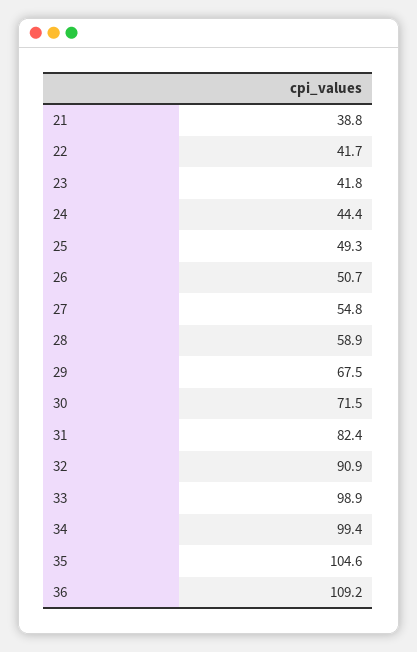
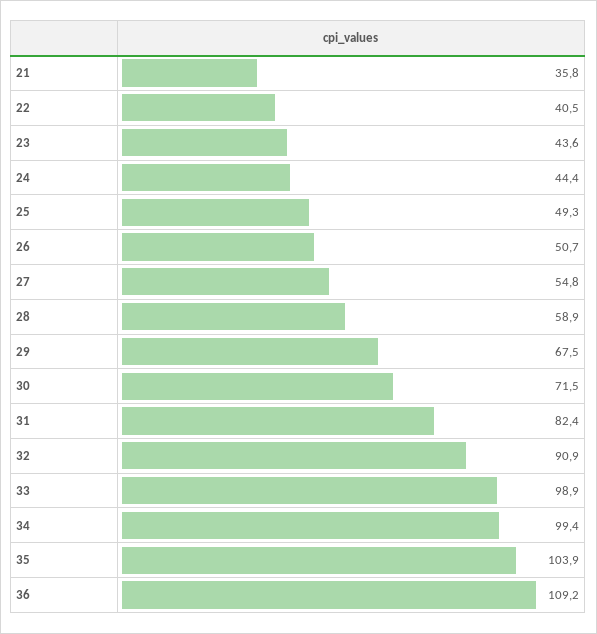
21: 38.8 -> 35.8
22: 41.7 -> 40.5
23: 41.8 -> 43.6
35: 104.6 -> 103.9

